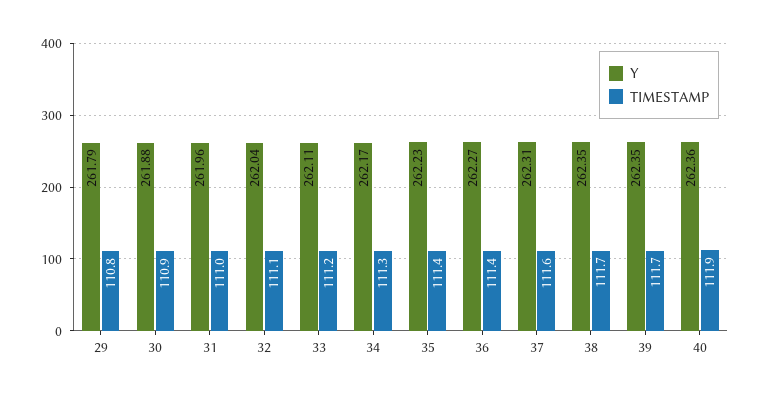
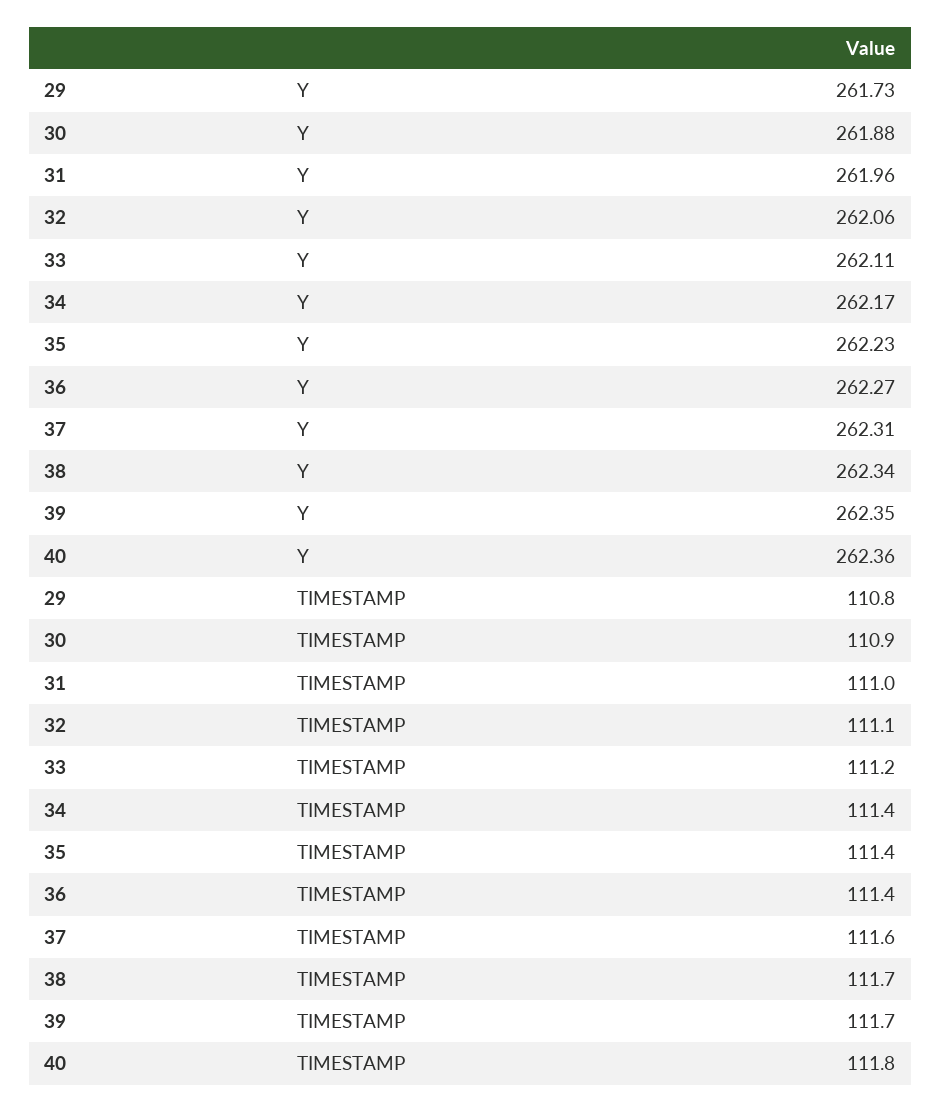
Y, 29: 261.79 -> 261.73
Y, 32: 262.04 -> 262.06
TIMESTAMP, 34: 111.3 -> 111.4
Y, 38: 262.35 -> 262.34
TIMESTAMP, 40: 111.9 -> 111.8

